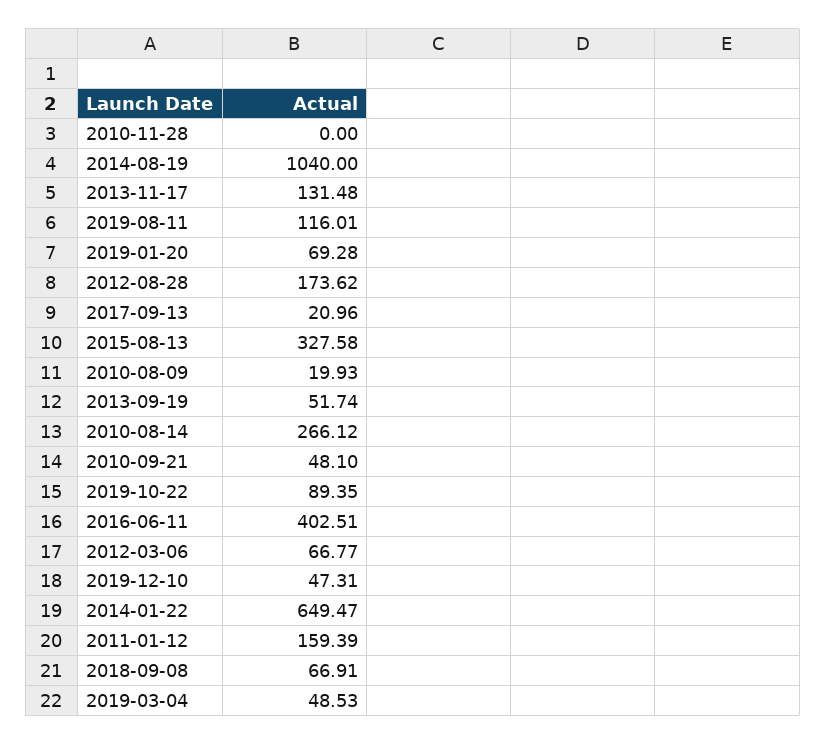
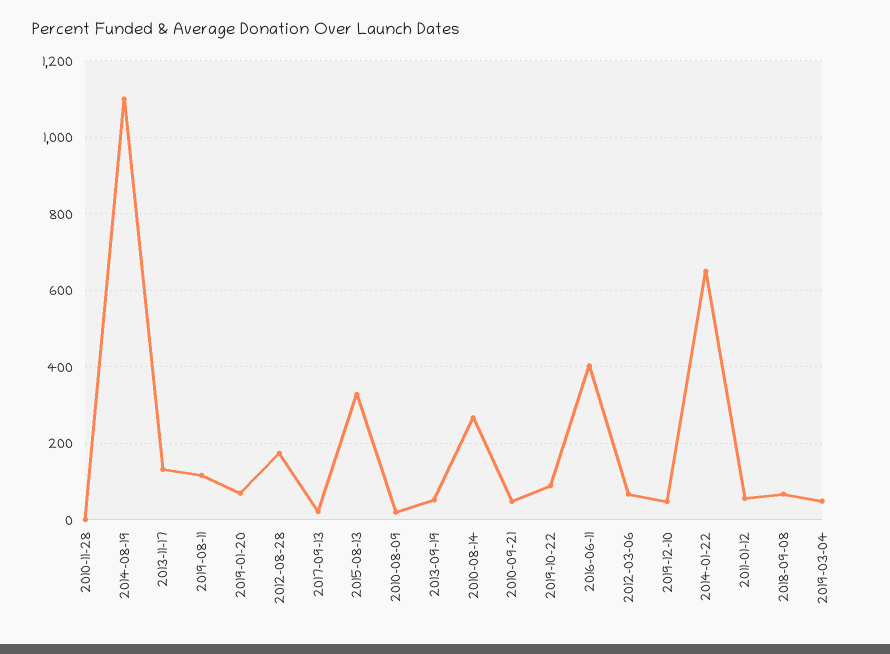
2014-08-19: 1040 -> 1100
2011-01-12: 159.39 -> 60

